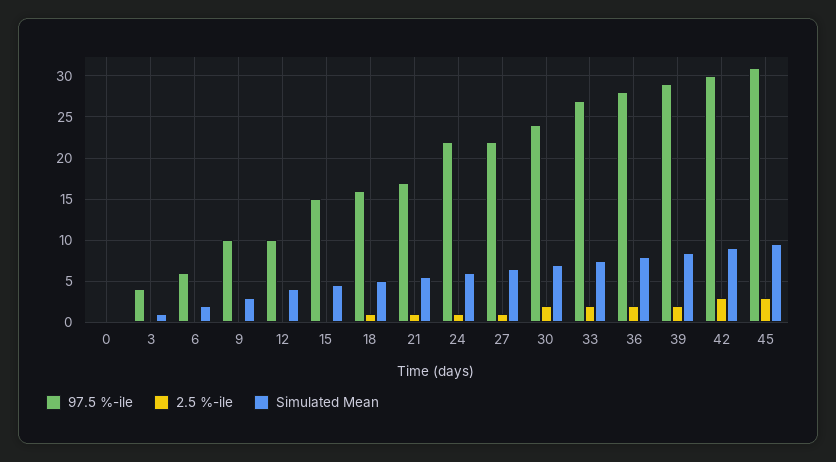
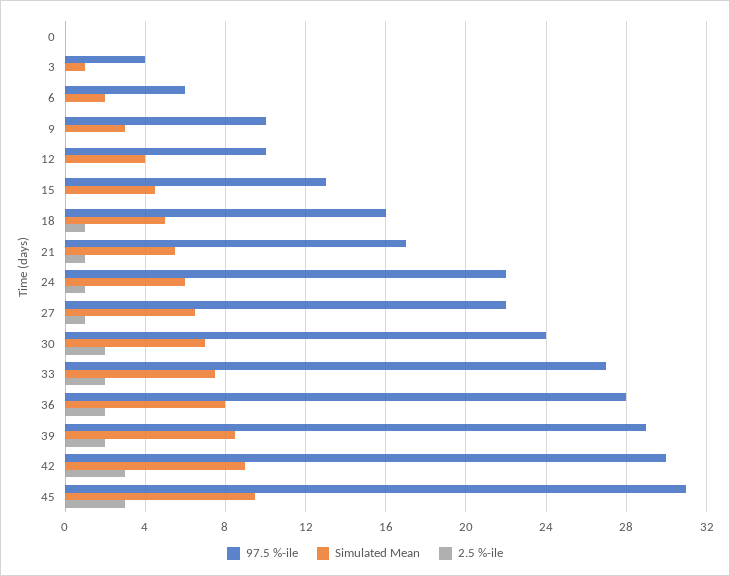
97.5 %-ile, 15: 15 -> 13

